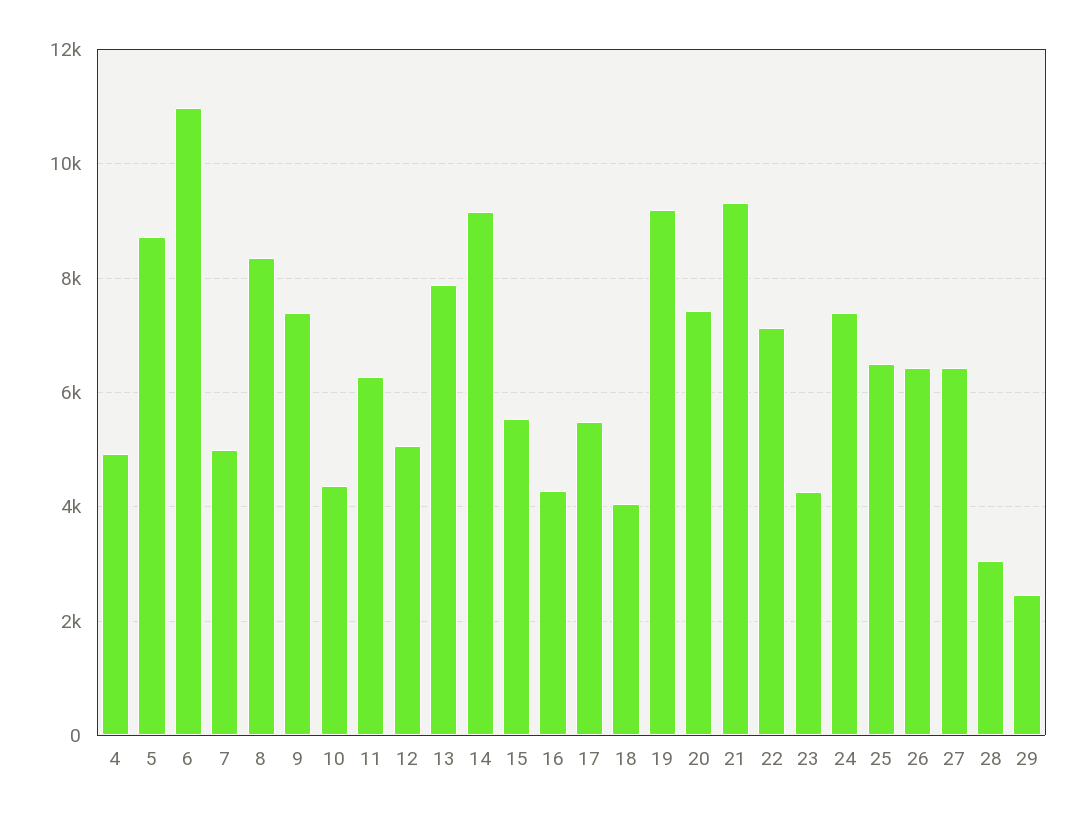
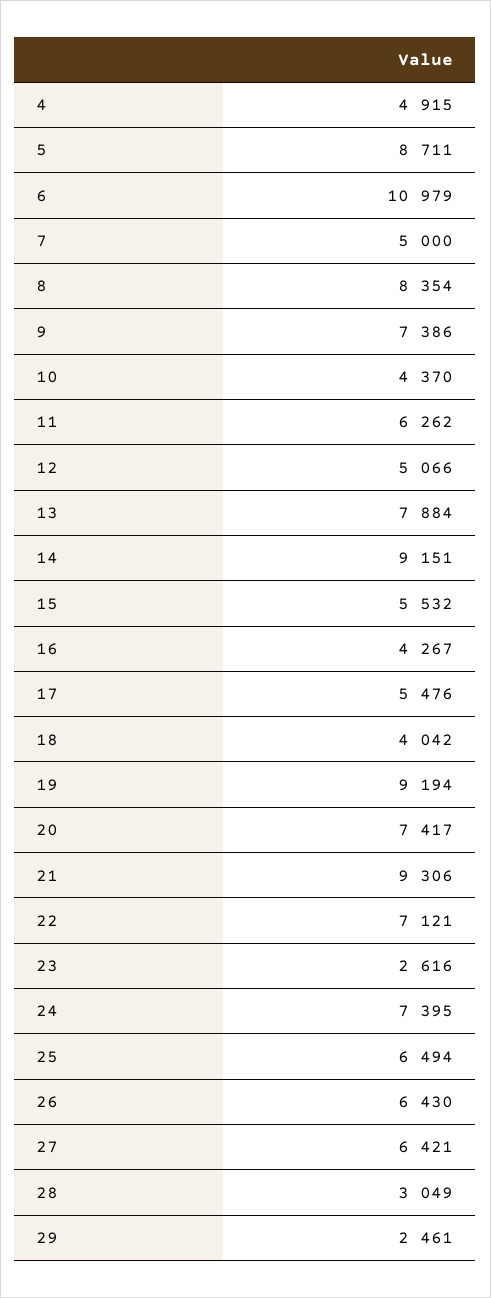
23: 4200 -> 2616

